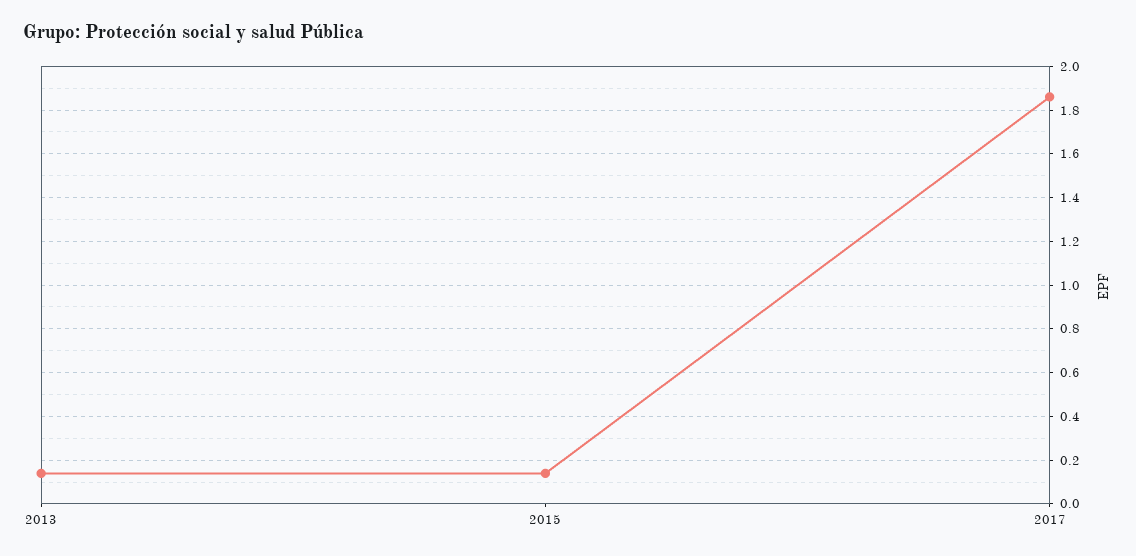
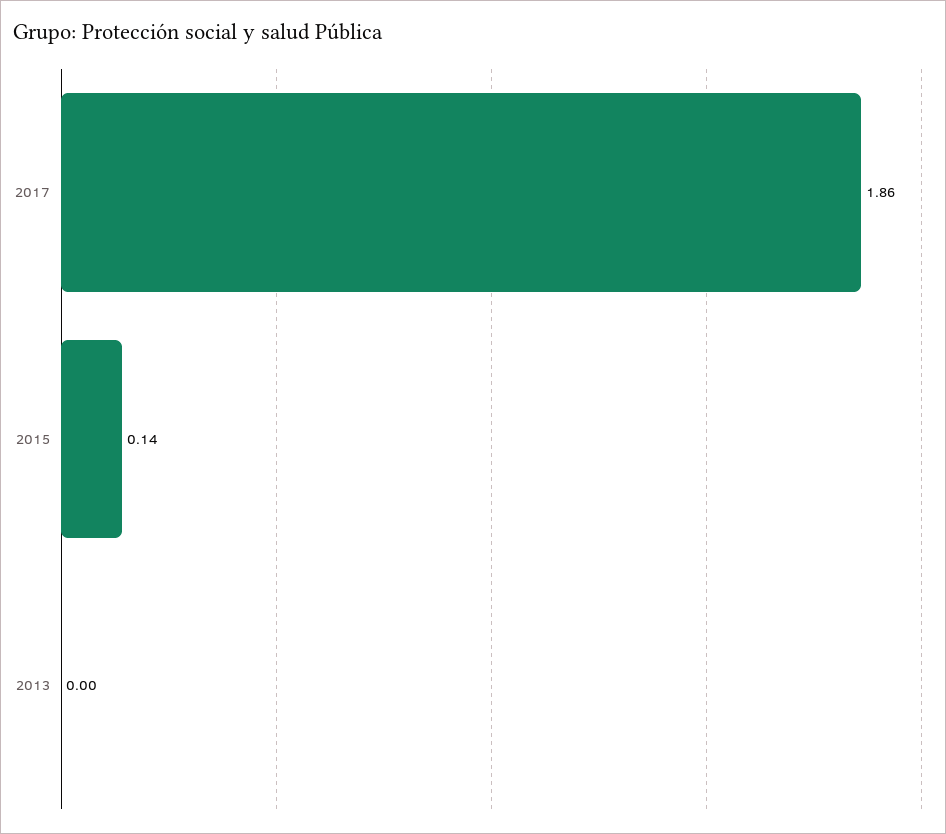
2013: 0.15 -> 0

